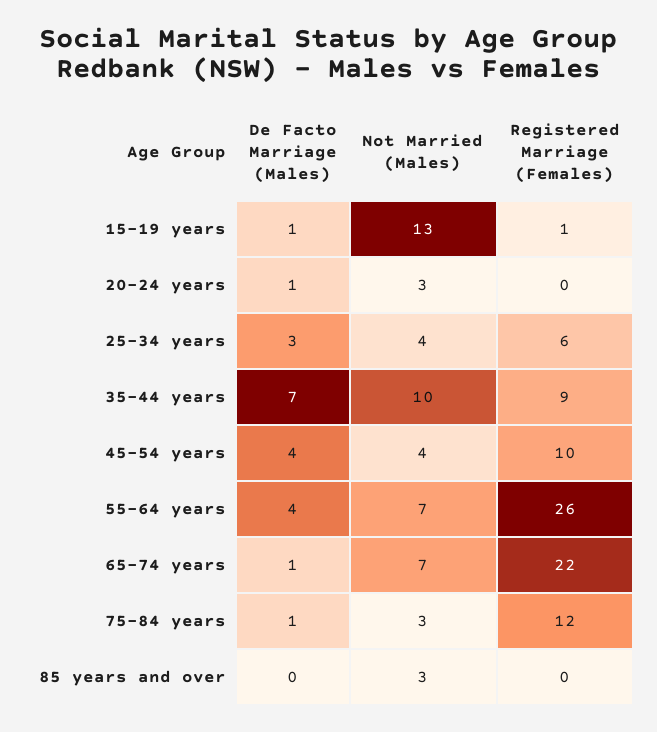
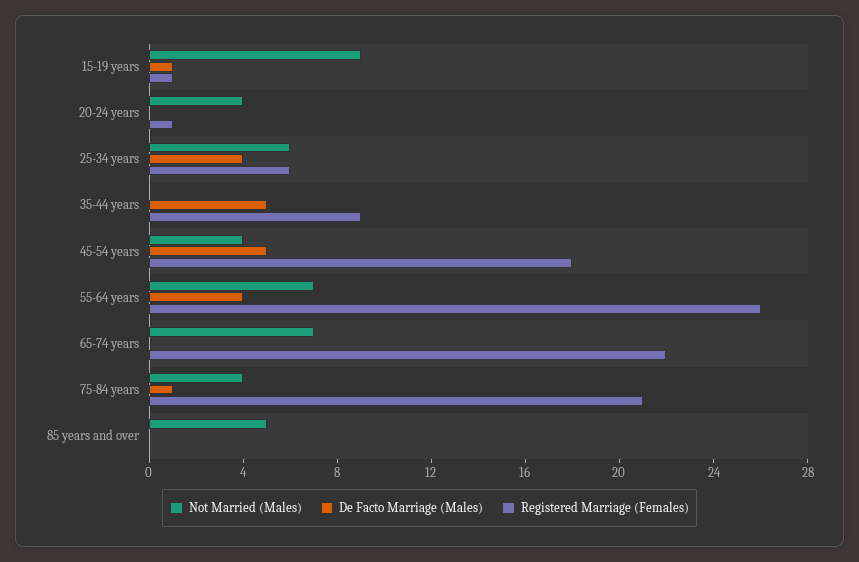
Not Married (Males), 15-19 years: 13 -> 9
De Facto Marriage (Males), 20-24 years: 1 -> 0
Not Married (Males), 20-24 years: 3 -> 4
Registered Marriage (Females), 20-24 years: 0 -> 1
De Facto Marriage (Males), 25-34 years: 3 -> 4
Not Married (Males), 25-34 years: 4 -> 6
De Facto Marriage (Males), 35-44 years: 7 -> 5
Not Married (Males), 35-44 years: 10 -> 0
De Facto Marriage (Males), 45-54 years: 4 -> 5
Registered Marriage (Females), 45-54 years: 10 -> 18
De Facto Marriage (Males), 65-74 years: 1 -> 0
Not Married (Males), 75-84 years: 3 -> 4
Registered Marriage (Females), 75-84 years: 12 -> 21
Not Married (Males), 85 years and over: 3 -> 5

